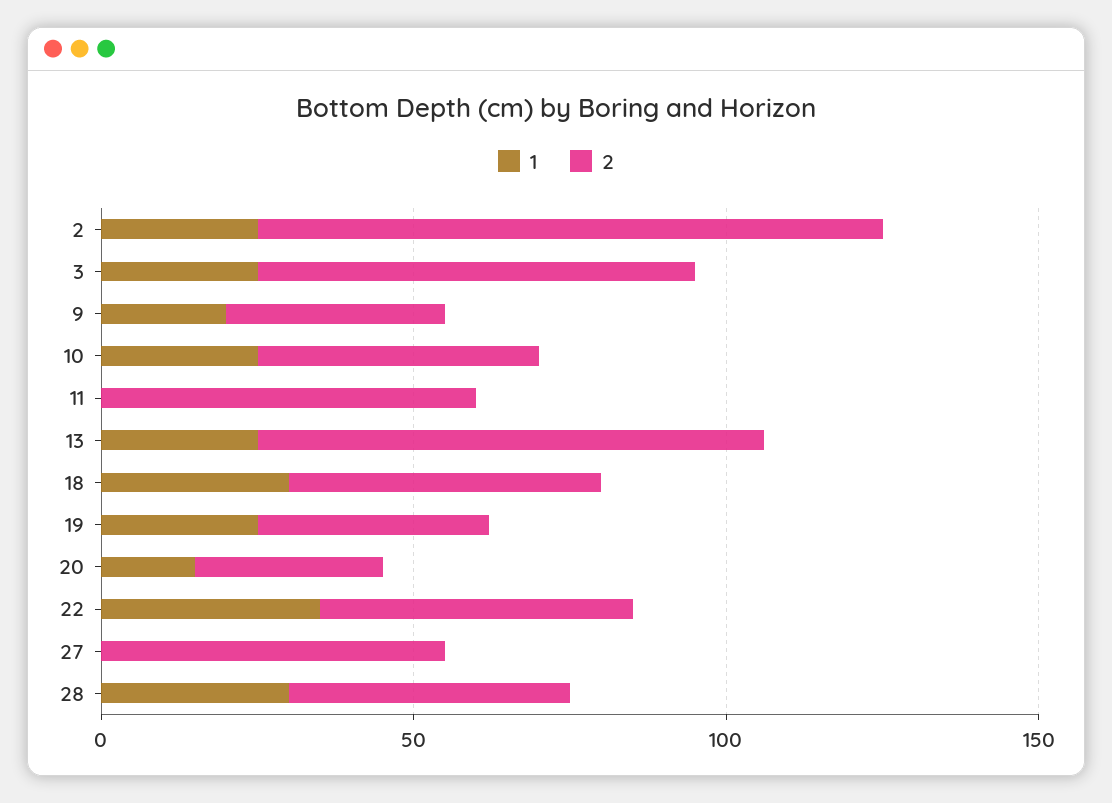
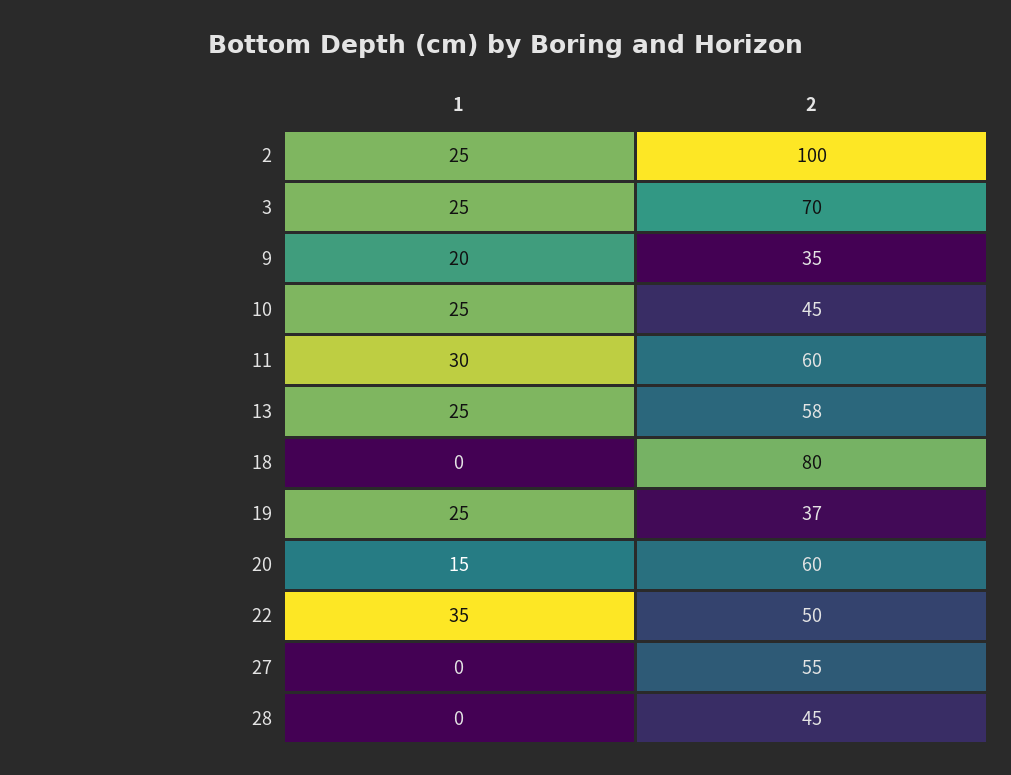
1, 11: 0 -> 30
2, 13: 80 -> 58
1, 18: 30 -> 0
2, 18: 50 -> 80
2, 20: 30 -> 60
1, 28: 30 -> 0

